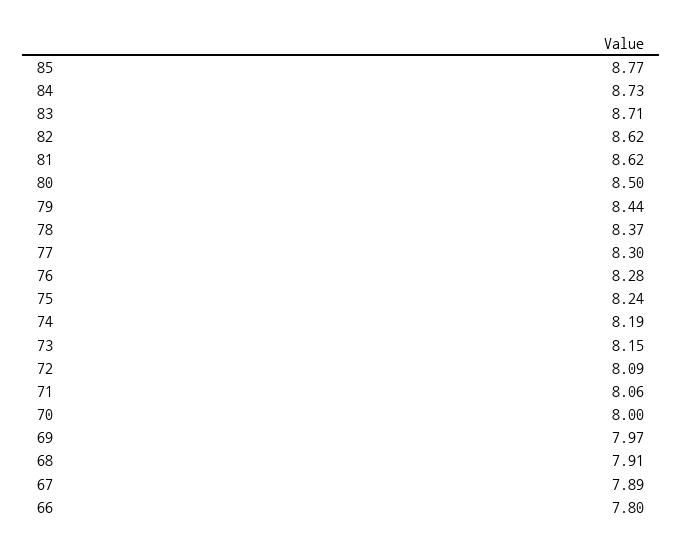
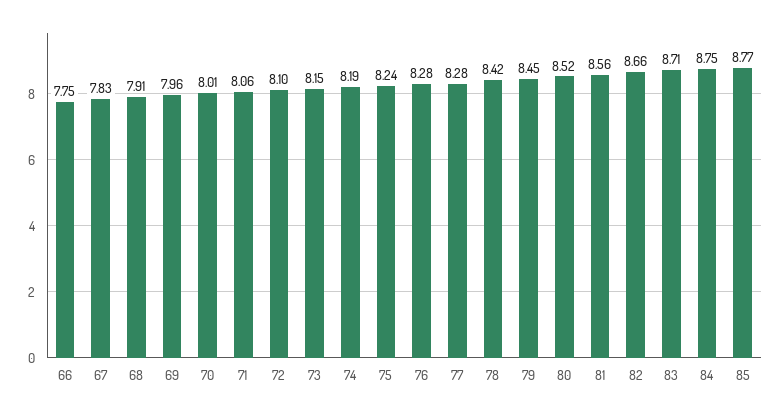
84: 8.73 -> 8.75
82: 8.62 -> 8.66
81: 8.62 -> 8.56
80: 8.5 -> 8.52
79: 8.44 -> 8.45
78: 8.37 -> 8.42
77: 8.3 -> 8.28
72: 8.09 -> 8.1
70: 8 -> 8.01
69: 7.97 -> 7.96
67: 7.89 -> 7.83
66: 7.8 -> 7.75

